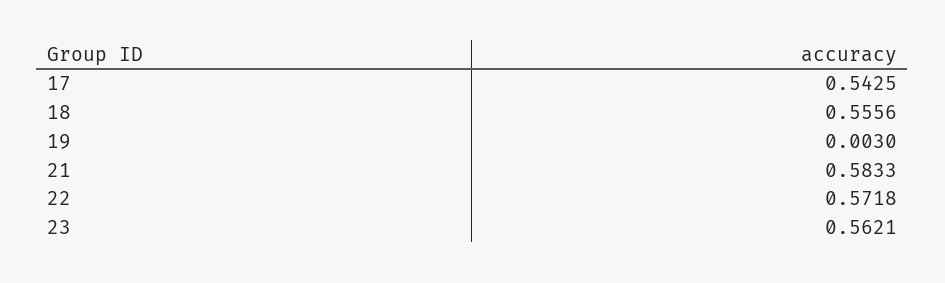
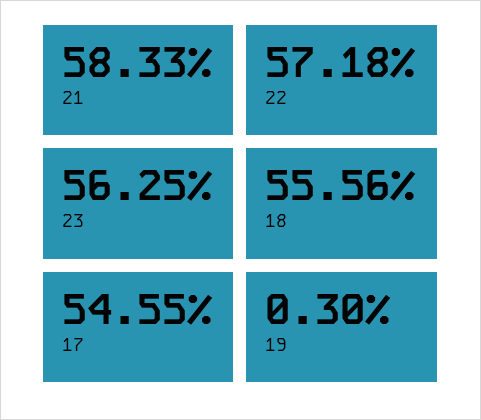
17: 0.5425 -> 0.5455
23: 0.5621 -> 0.5625

